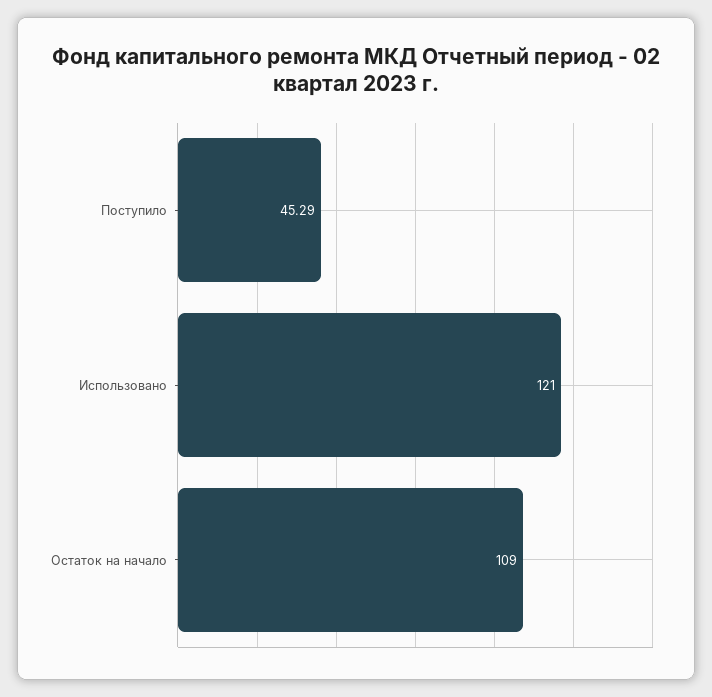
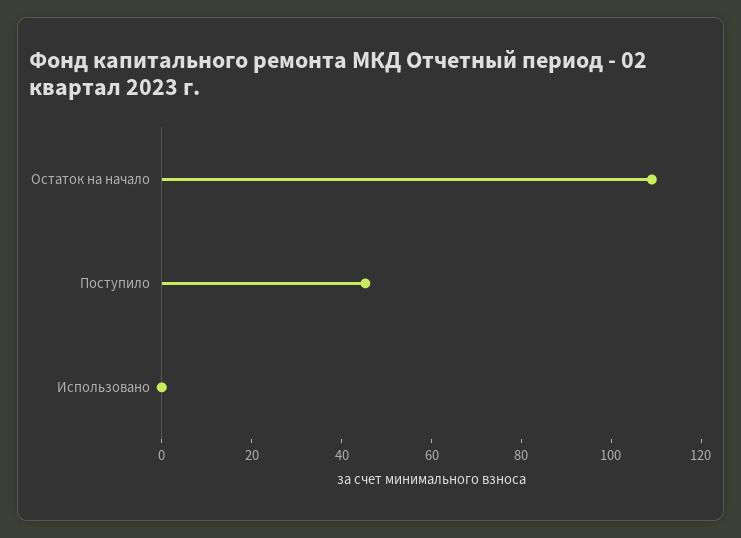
Использовано: 121 -> 0

